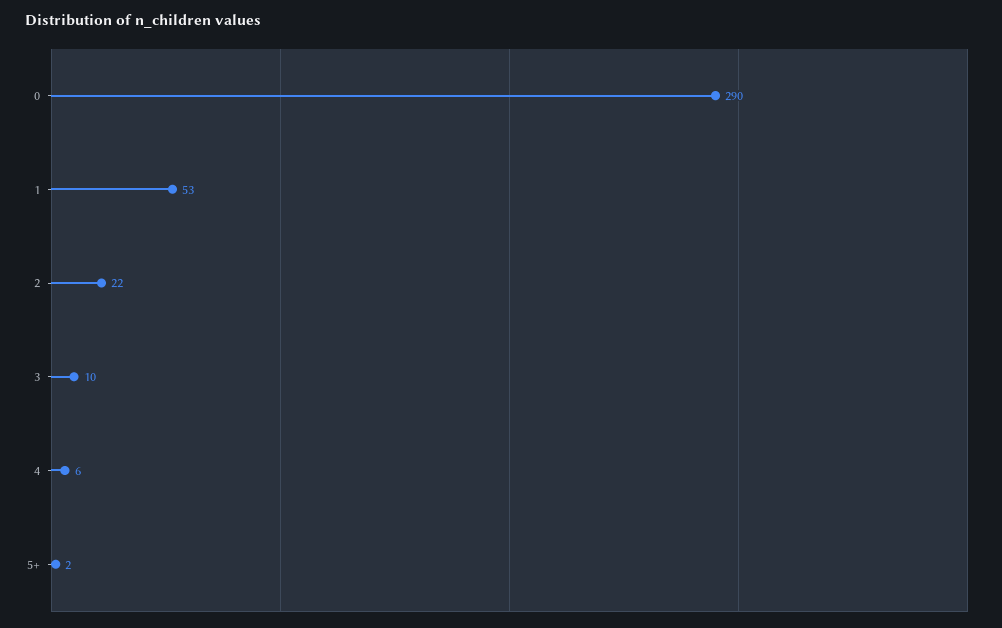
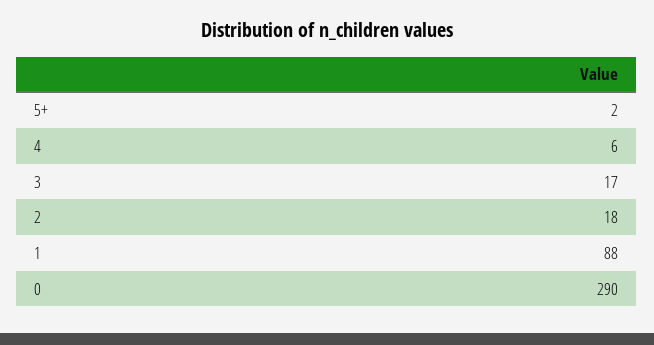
1: 53 -> 88
2: 22 -> 18
3: 10 -> 17

